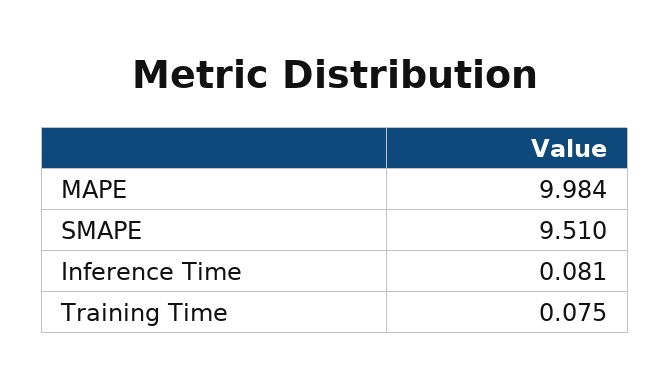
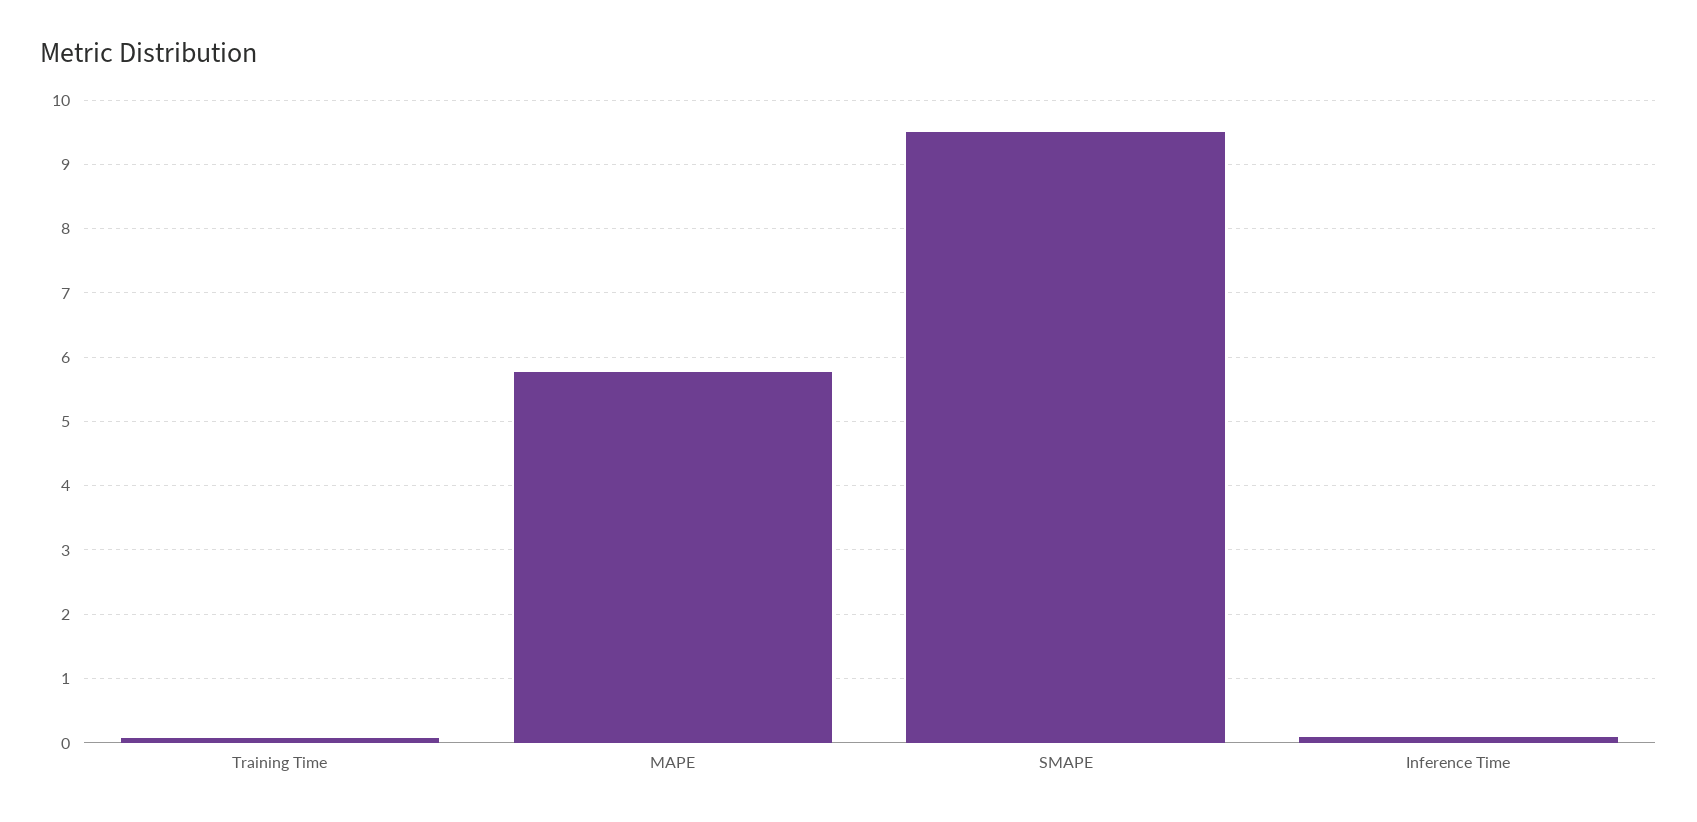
MAPE: 9.984 -> 5.8

